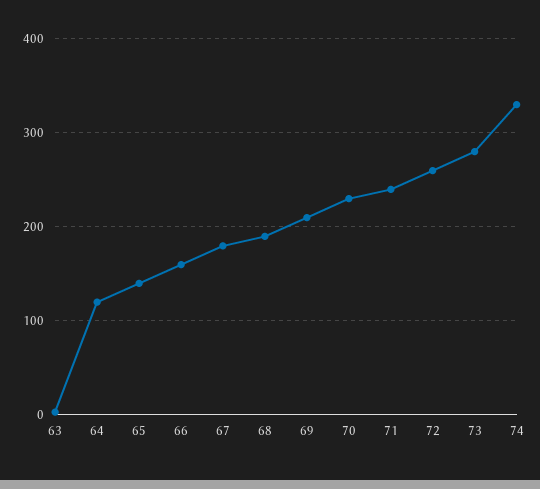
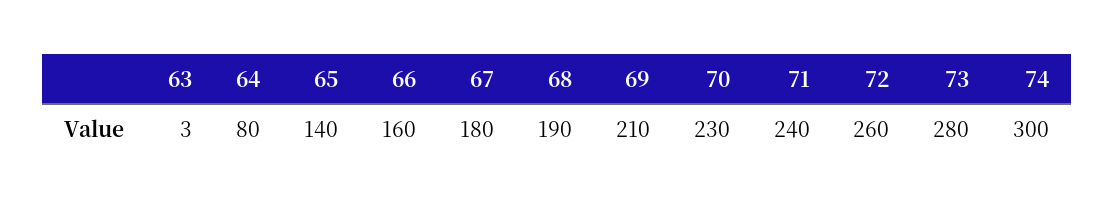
64: 120 -> 80
74: 330 -> 300

